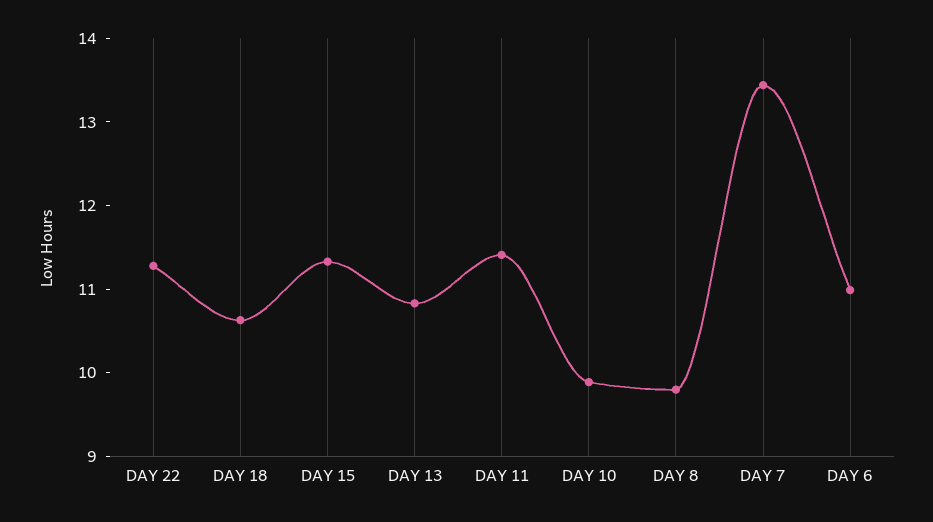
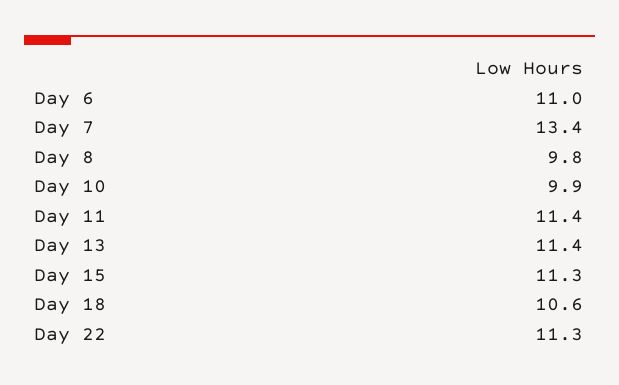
DAY 13: 10.8 -> 11.4

